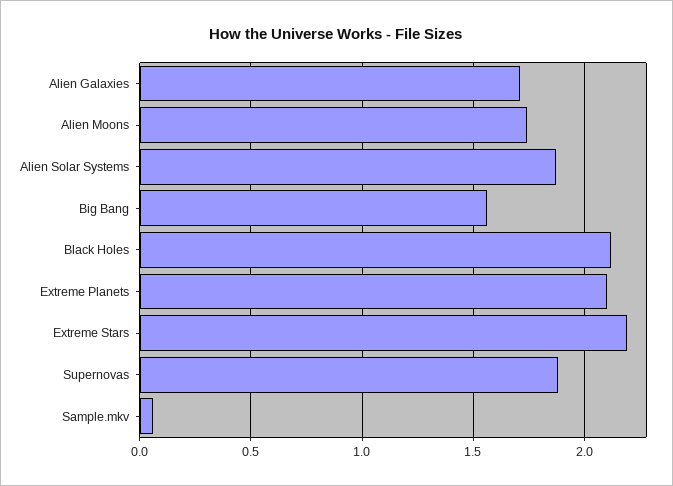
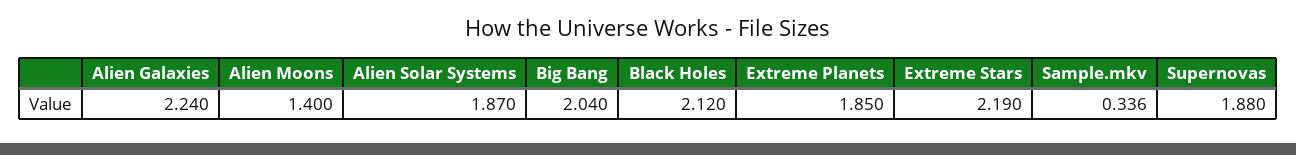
Alien Galaxies: 1.7 -> 2.24
Alien Moons: 1.75 -> 1.4
Big Bang: 1.55 -> 2.04
Extreme Planets: 2.1 -> 1.85
Sample.mkv: 0.05 -> 0.336

